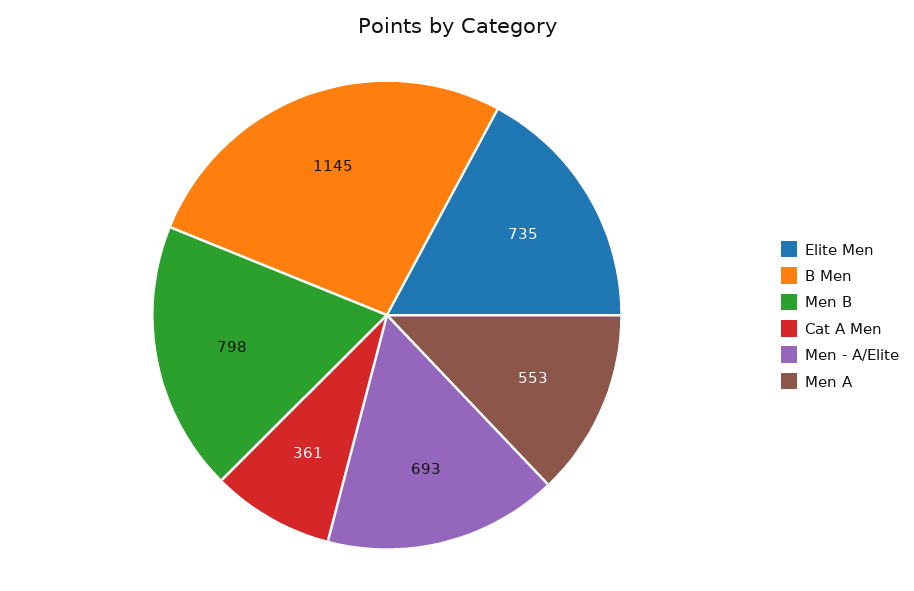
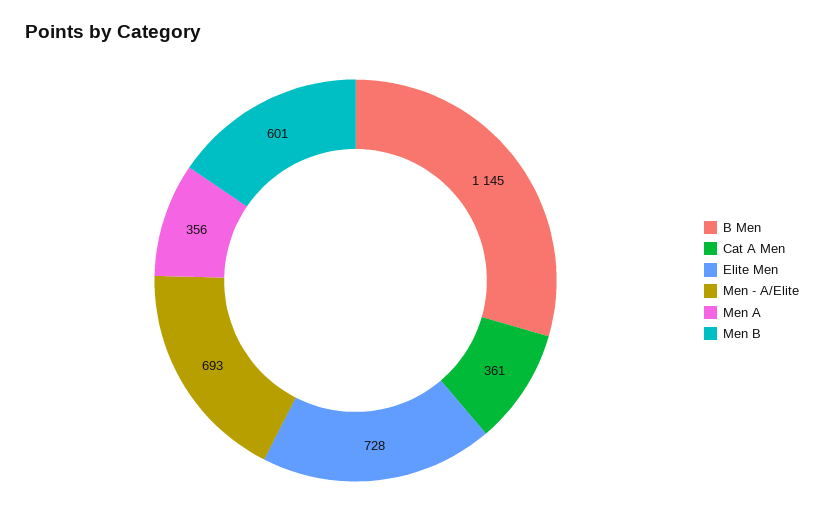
Elite Men: 735 -> 728
Men B: 798 -> 601
Men A: 553 -> 356

